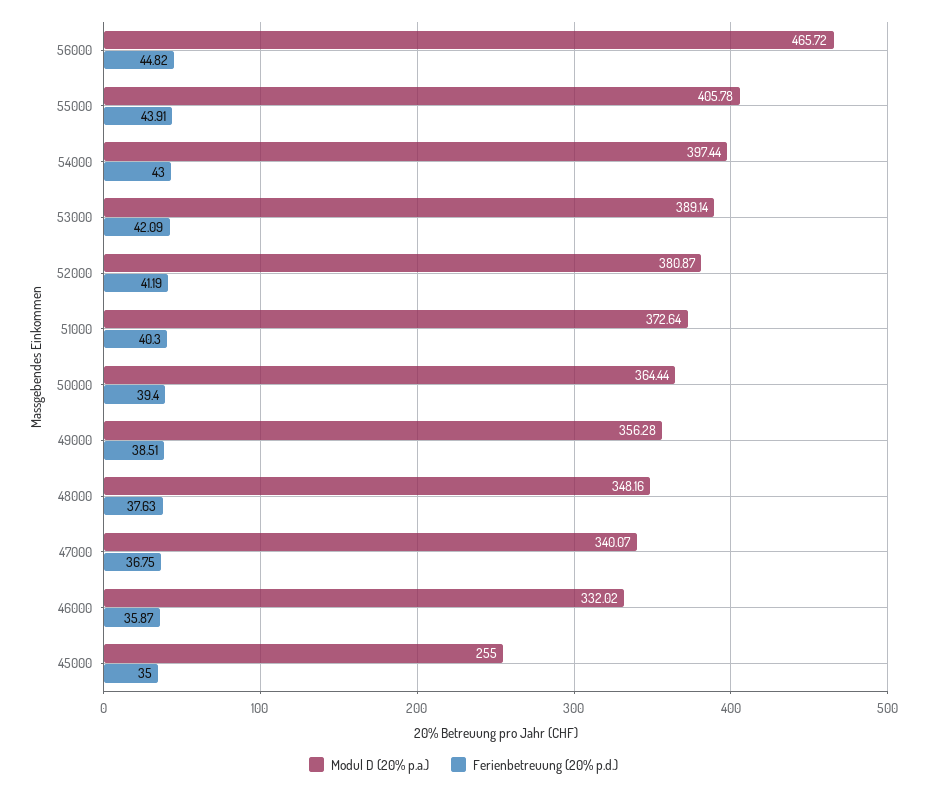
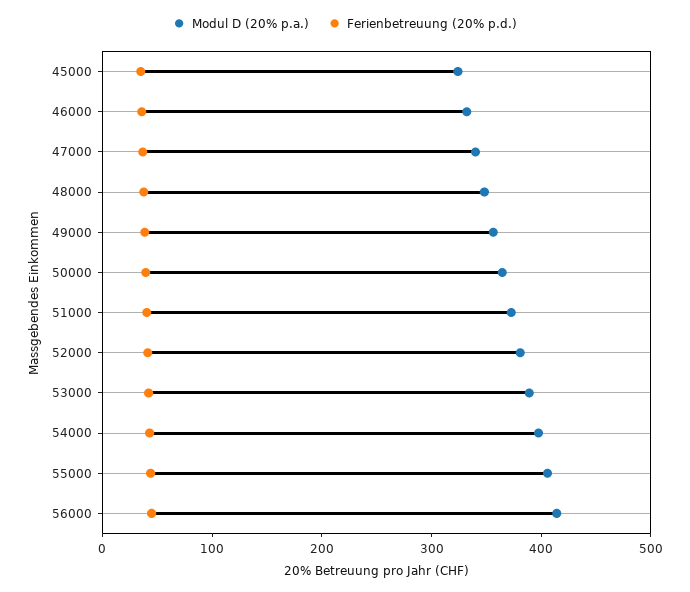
Modul D (20% p.a.), 56000: 465.72 -> 420
Modul D (20% p.a.), 45000: 255 -> 320

